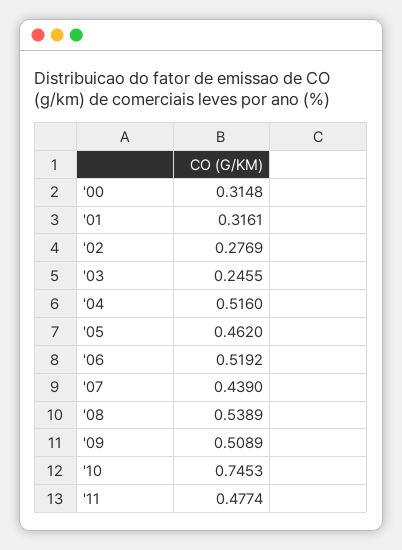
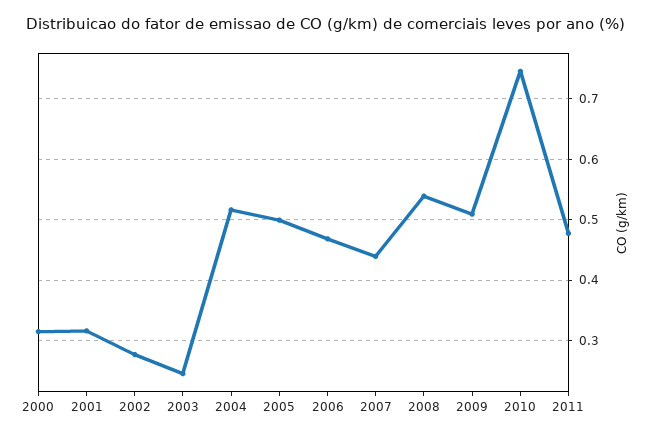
'05: 0.462 -> 0.5
'06: 0.5192 -> 0.47

